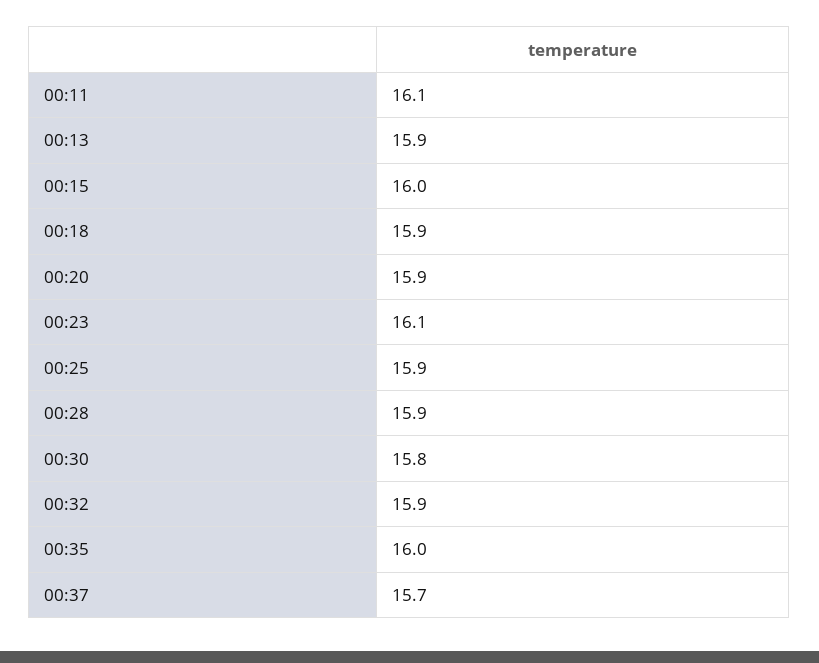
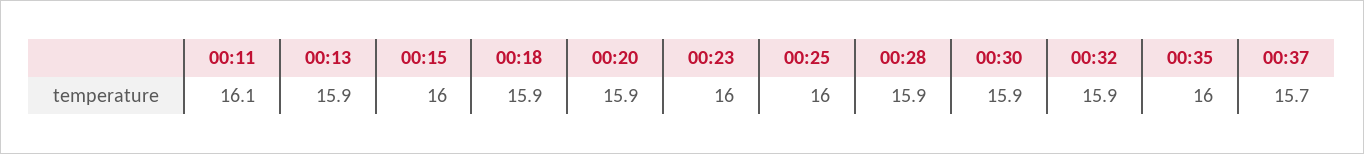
00:23: 16.1 -> 16
00:25: 15.9 -> 16
00:30: 15.8 -> 15.9

